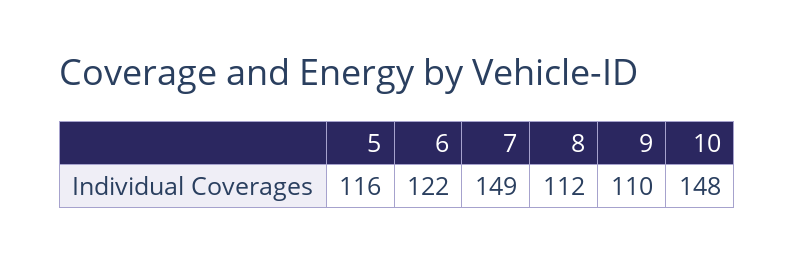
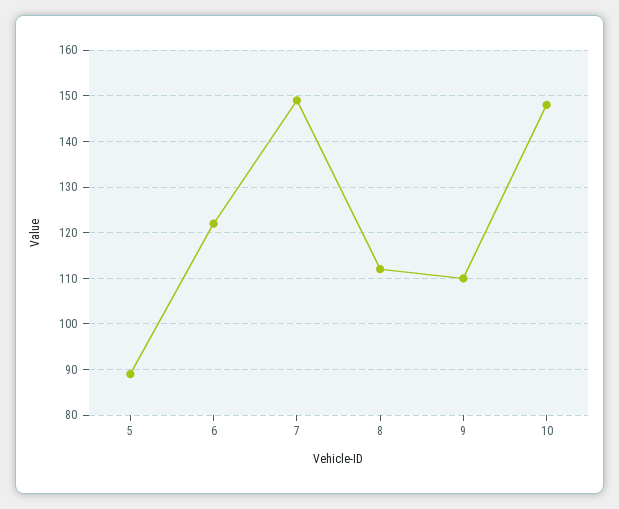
5: 116 -> 90

